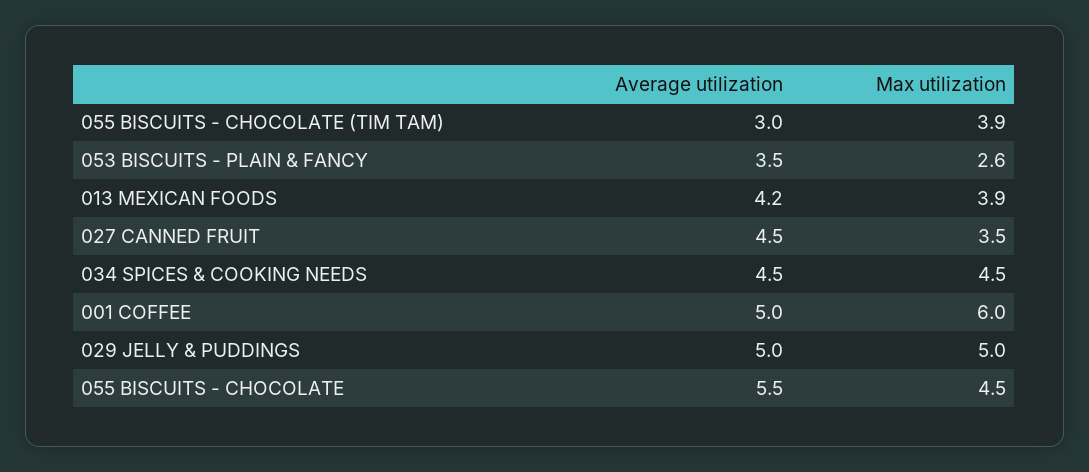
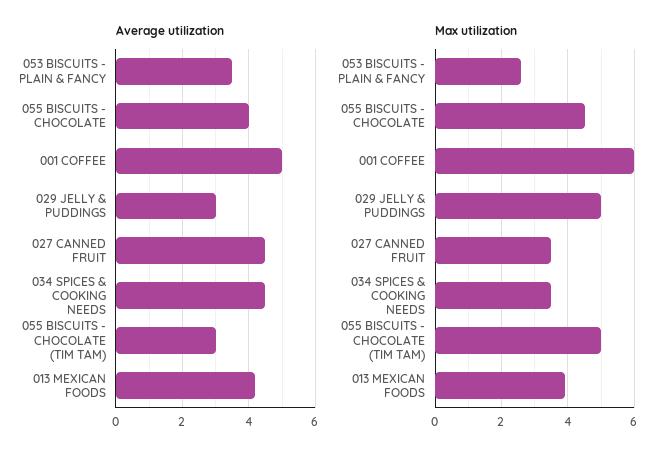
Max utilization, 055 BISCUITS - CHOCOLATE (TIM TAM): 3.9 -> 5
Max utilization, 034 SPICES & COOKING NEEDS: 4.5 -> 3.5
Average utilization, 029 JELLY & PUDDINGS: 5 -> 3
Average utilization, 055 BISCUITS - CHOCOLATE: 5.5 -> 4

